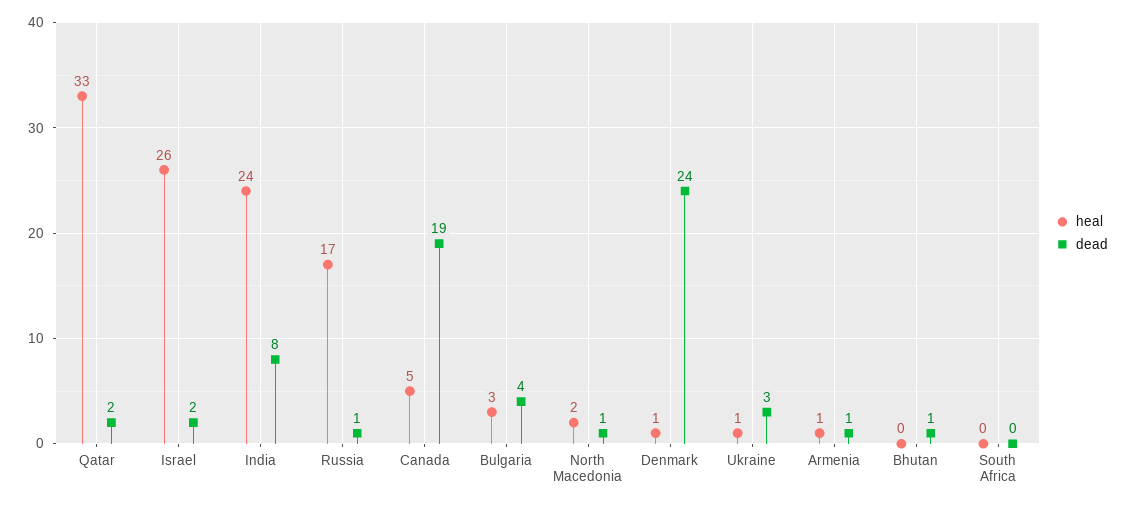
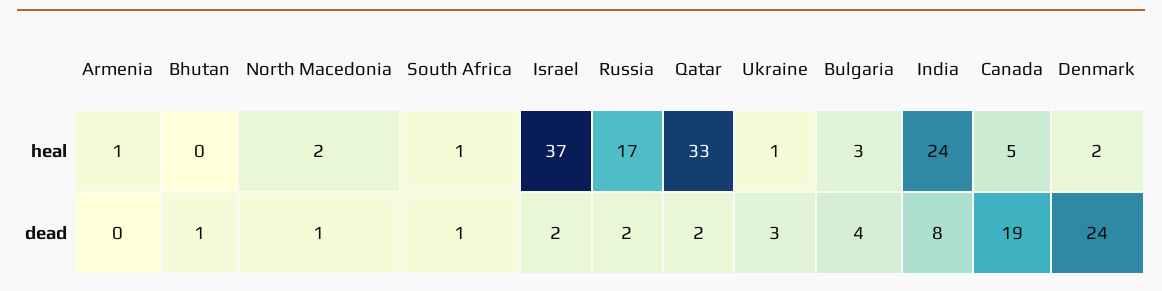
heal, Israel: 26 -> 37
dead, Russia: 1 -> 2
heal, Denmark: 1 -> 2
dead, Armenia: 1 -> 0
heal, South Africa: 0 -> 1
dead, South Africa: 0 -> 1

